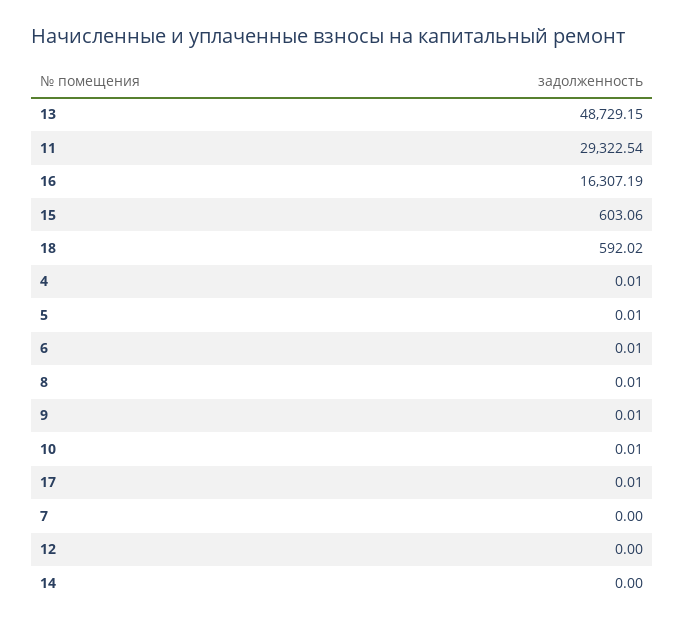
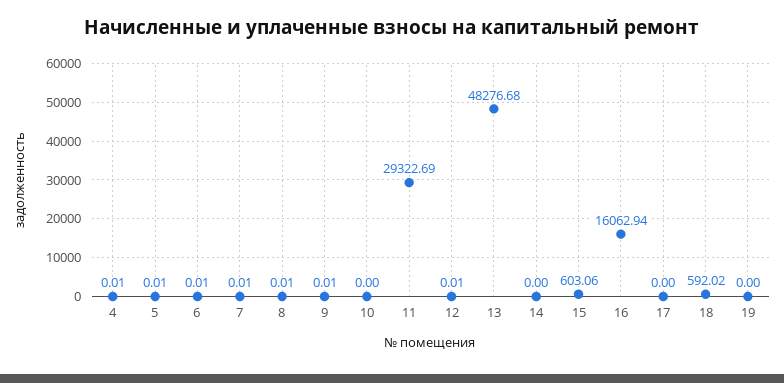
13: 48729.15 -> 48276.68
11: 29322.54 -> 29322.69
16: 16307.19 -> 16062.94
10: 0.01 -> 0
17: 0.01 -> 0
7: 0 -> 0.01
12: 0 -> 0.01
19: none -> 0

